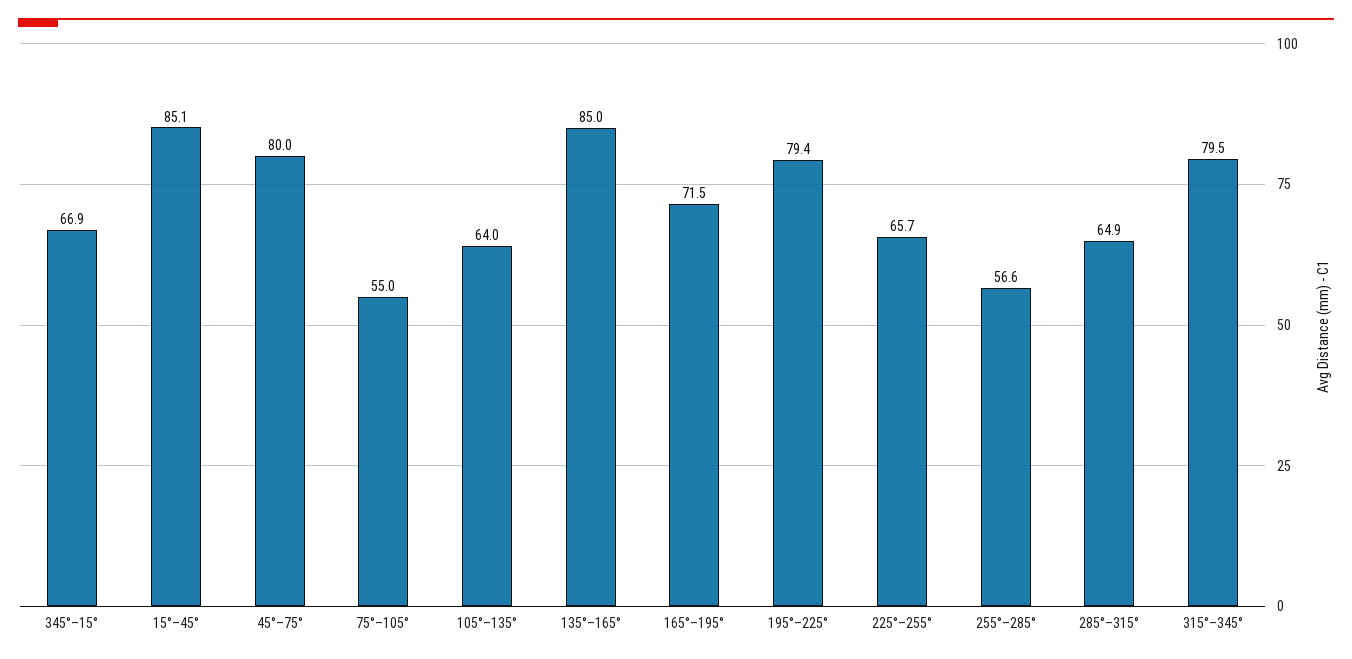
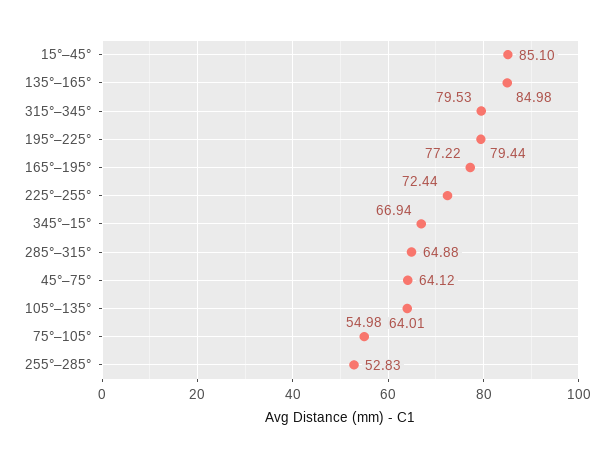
45°–75°: 80 -> 64.12
165°–195°: 71.5 -> 77.22
225°–255°: 65.7 -> 72.44
255°–285°: 56.6 -> 52.83

